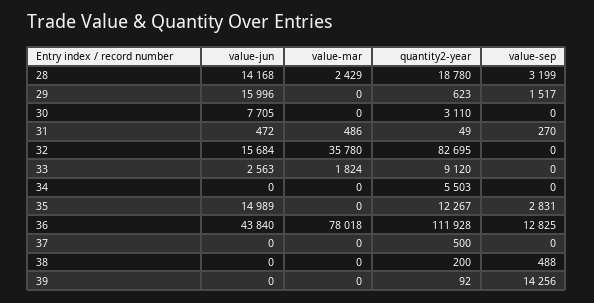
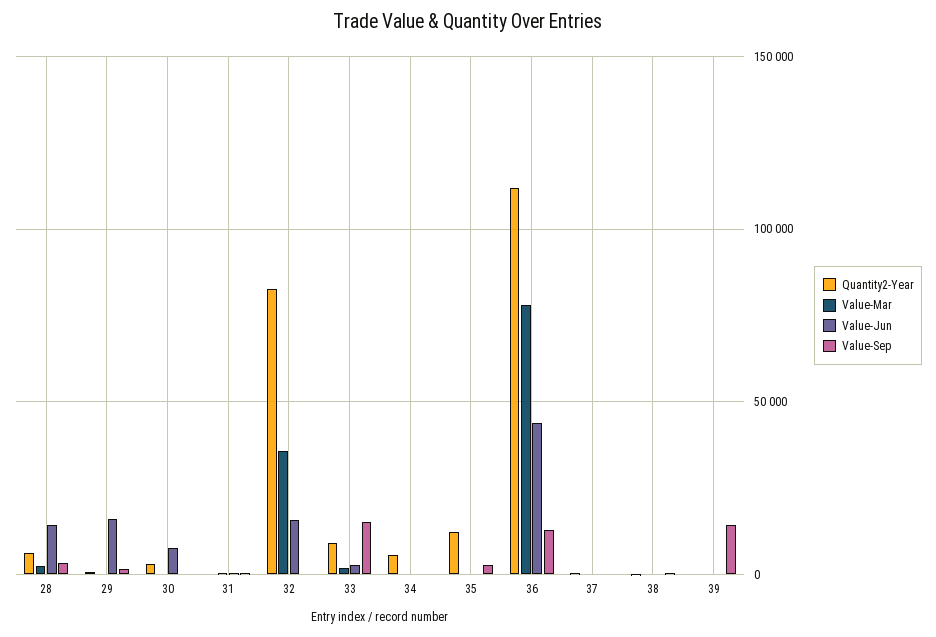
quantity2-year, 28: 18780 -> 5000
value-sep, 33: 0 -> 15000
value-jun, 35: 14989 -> 0

